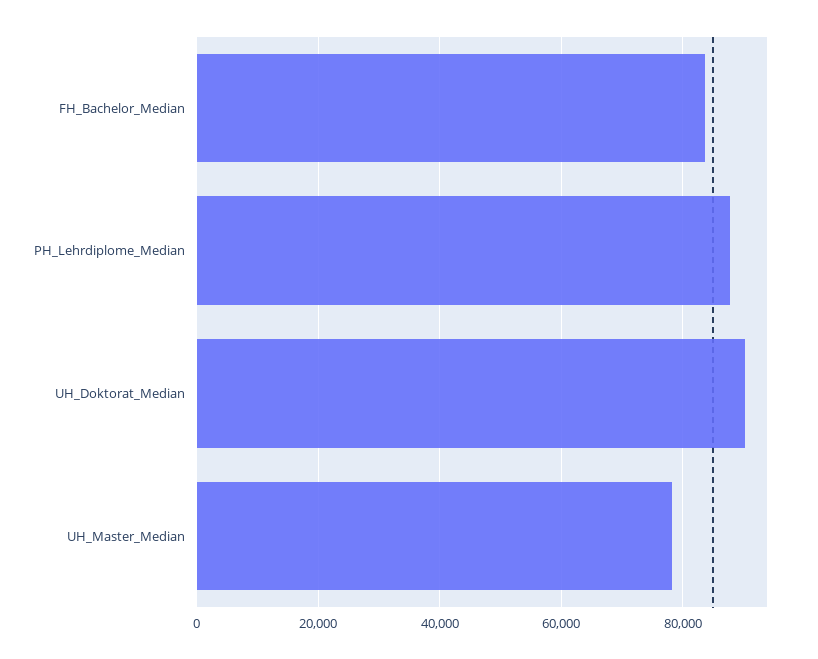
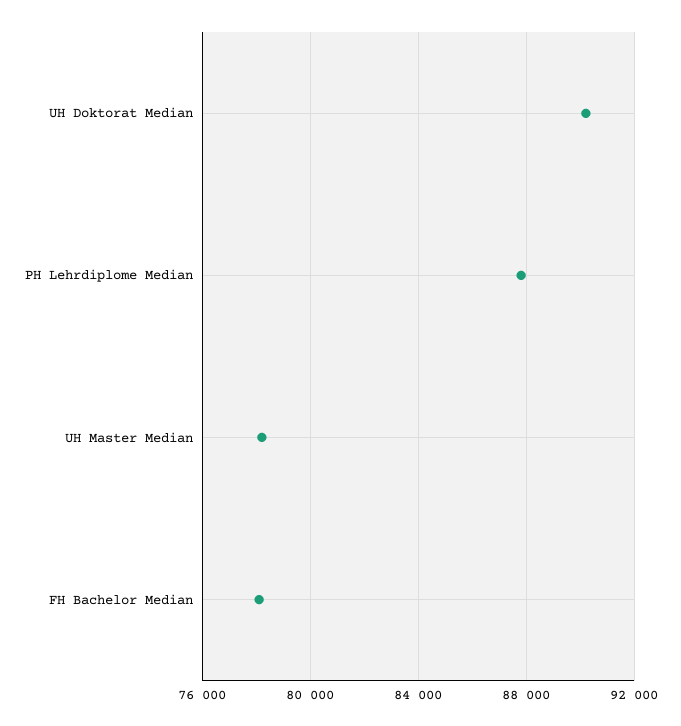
FH_Bachelor_Median: 84000 -> 78000

